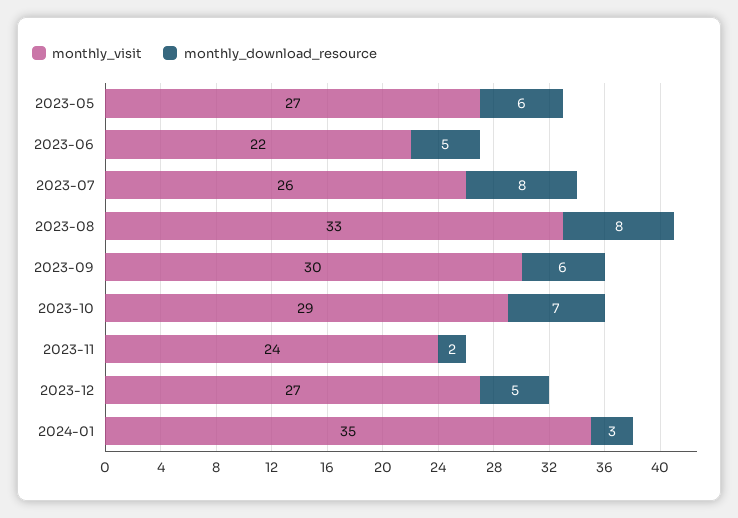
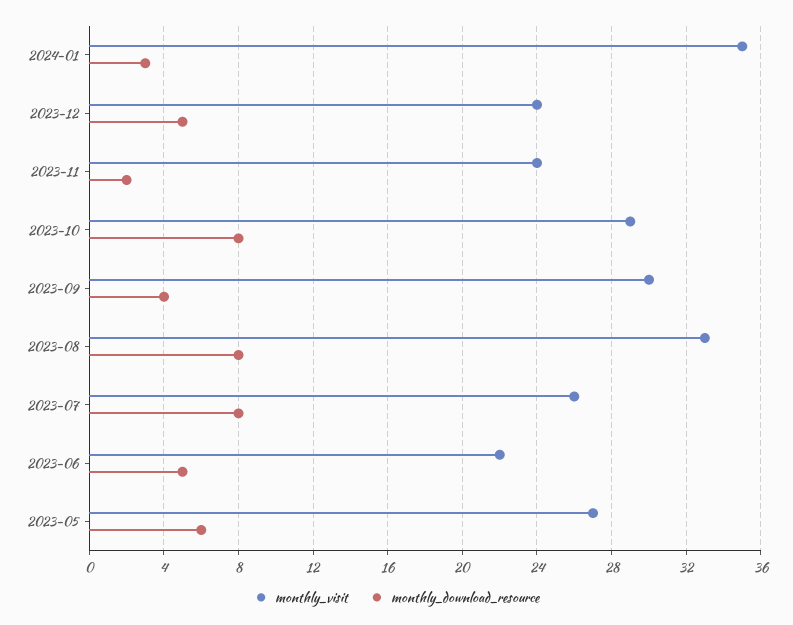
monthly_download_resource, 2023-09: 6 -> 4
monthly_download_resource, 2023-10: 7 -> 8
monthly_visit, 2023-12: 27 -> 24

